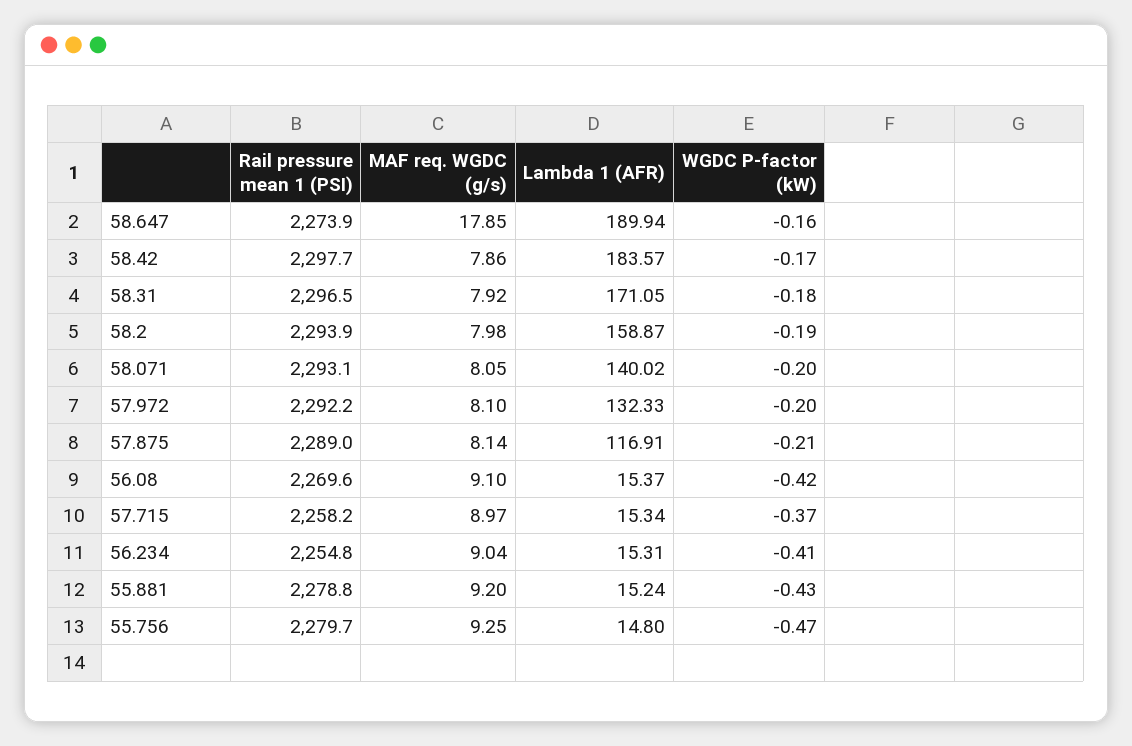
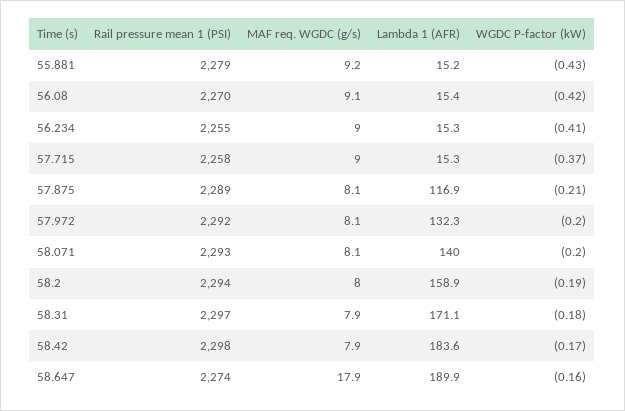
Rail pressure mean 1 (PSI), 55.756: 2279.7 -> none
MAF req. WGDC (g/s), 55.756: 9.25 -> none
Lambda 1 (AFR), 55.756: 14.8 -> none
WGDC P-factor (kW), 55.756: -0.47 -> none

